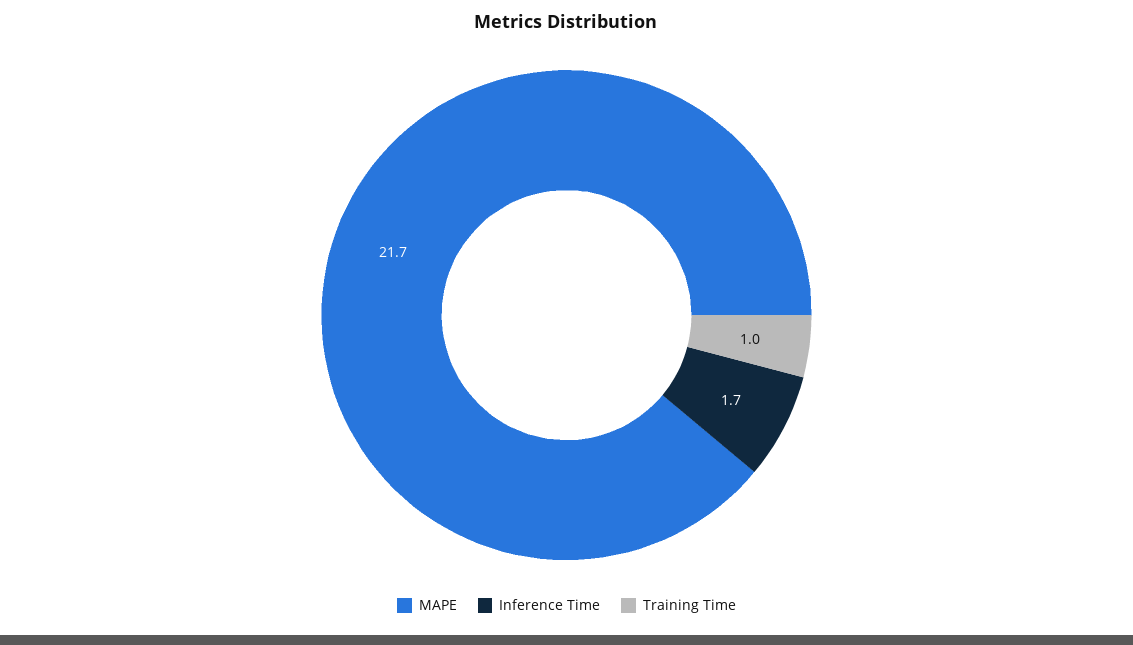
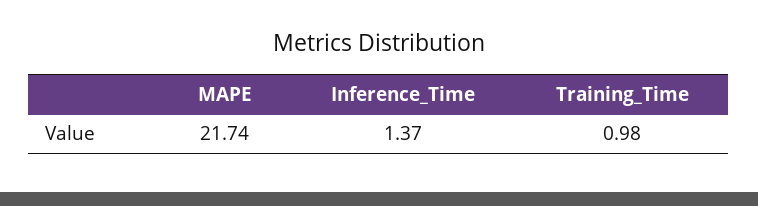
Inference Time: 1.7 -> 1.37

